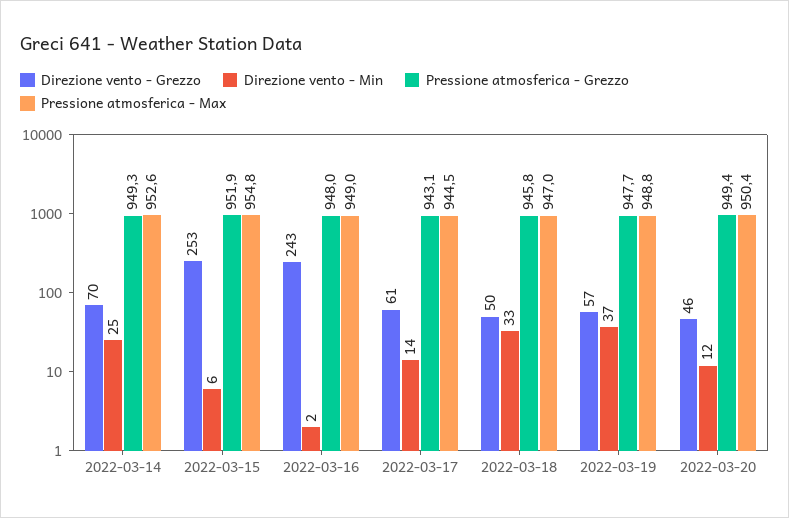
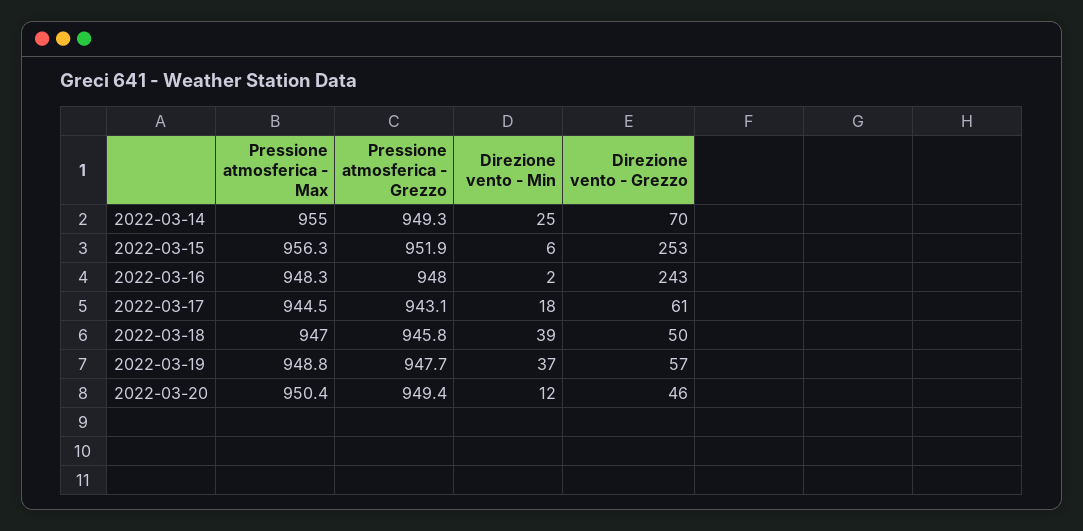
Pressione atmosferica - Max, 2022-03-14: 952.6 -> 955
Pressione atmosferica - Max, 2022-03-15: 954.8 -> 956.3
Pressione atmosferica - Max, 2022-03-16: 949 -> 948.3
Direzione vento - Min, 2022-03-17: 14 -> 18
Direzione vento - Min, 2022-03-18: 33 -> 39

